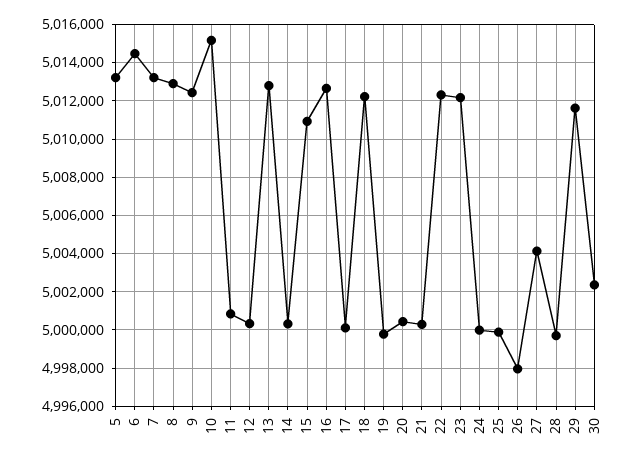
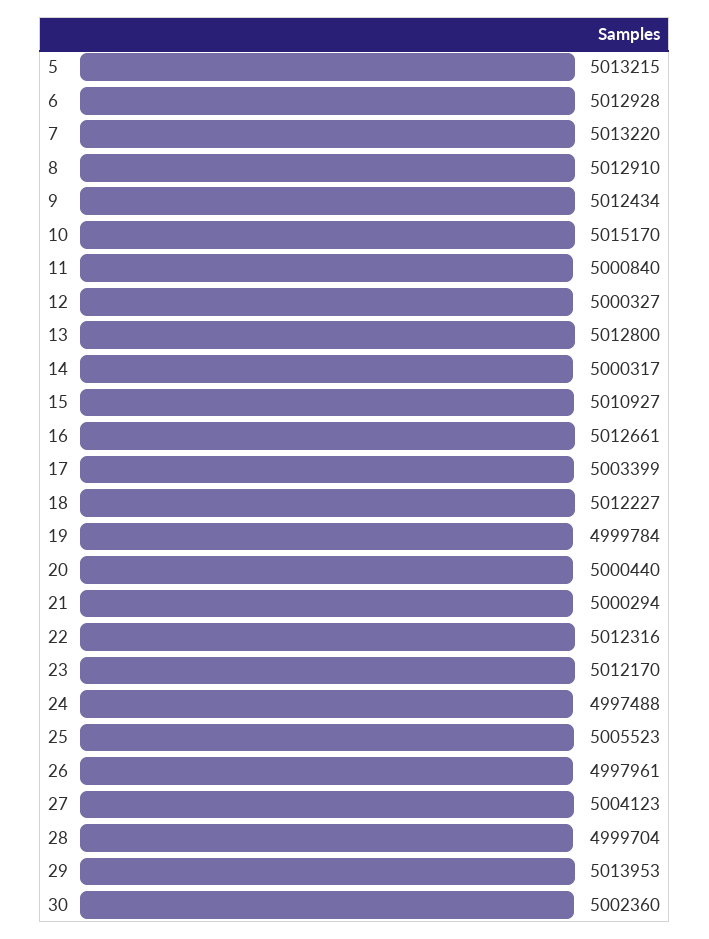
6: 5014500 -> 5012928
17: 5000000 -> 5003399
24: 5000000 -> 4997488
25: 5000000 -> 5005523
29: 5011500 -> 5013953

